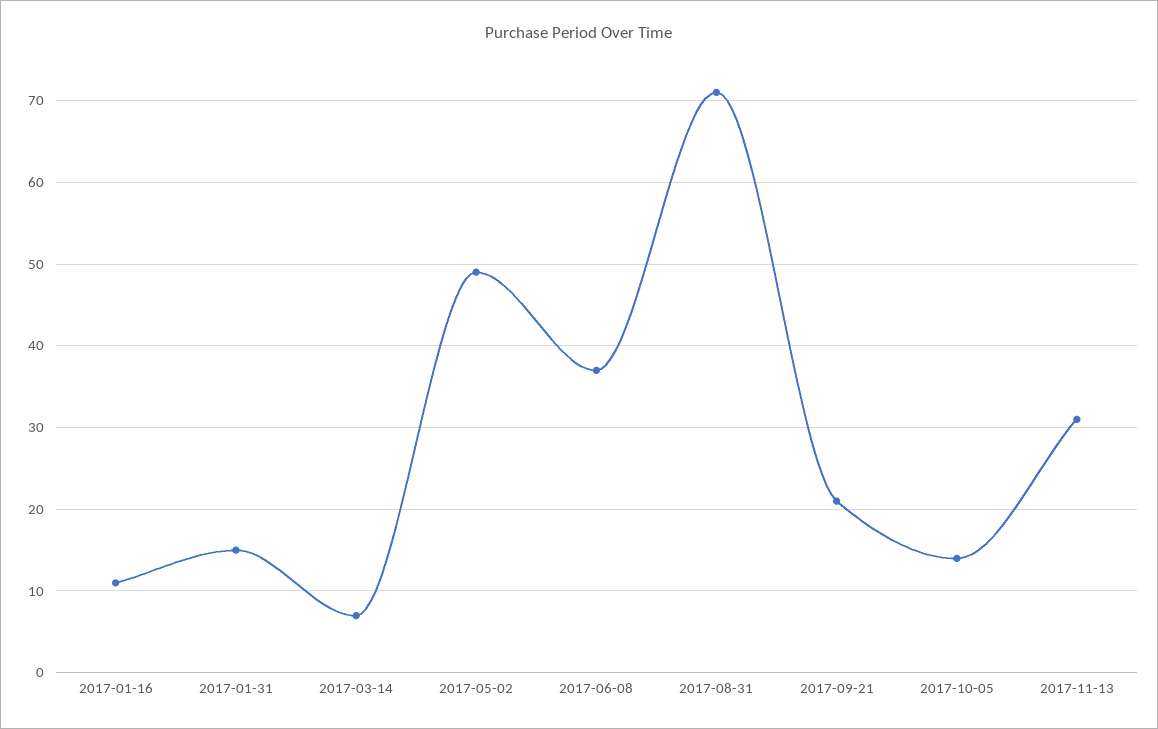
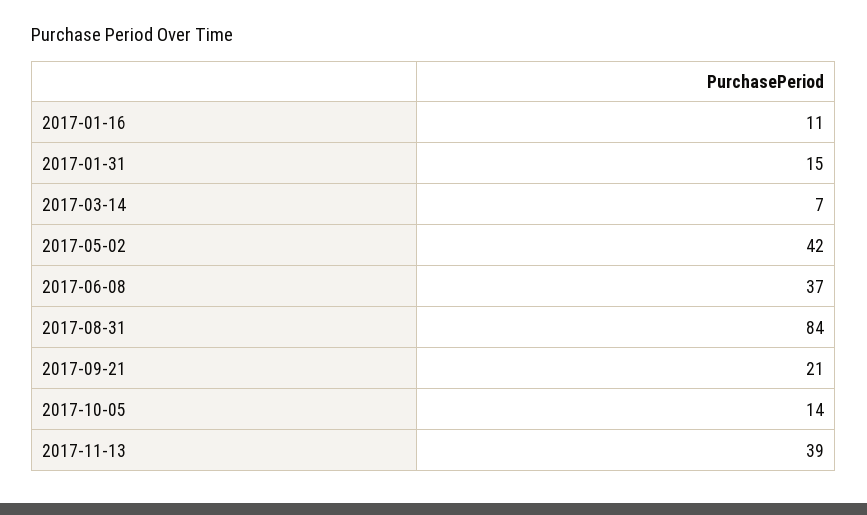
2017-05-02: 49 -> 42
2017-08-31: 71 -> 84
2017-11-13: 31 -> 39

